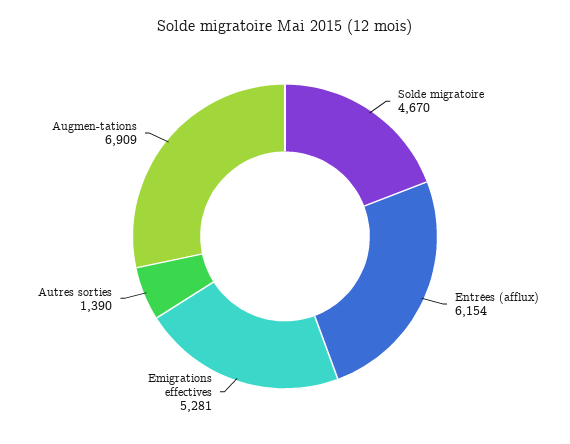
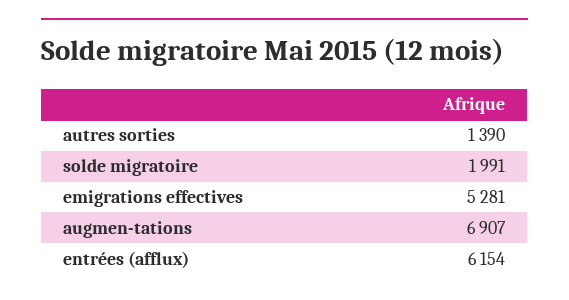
Solde migratoire: 4670 -> 1991
Augmen-tations: 6909 -> 6907

